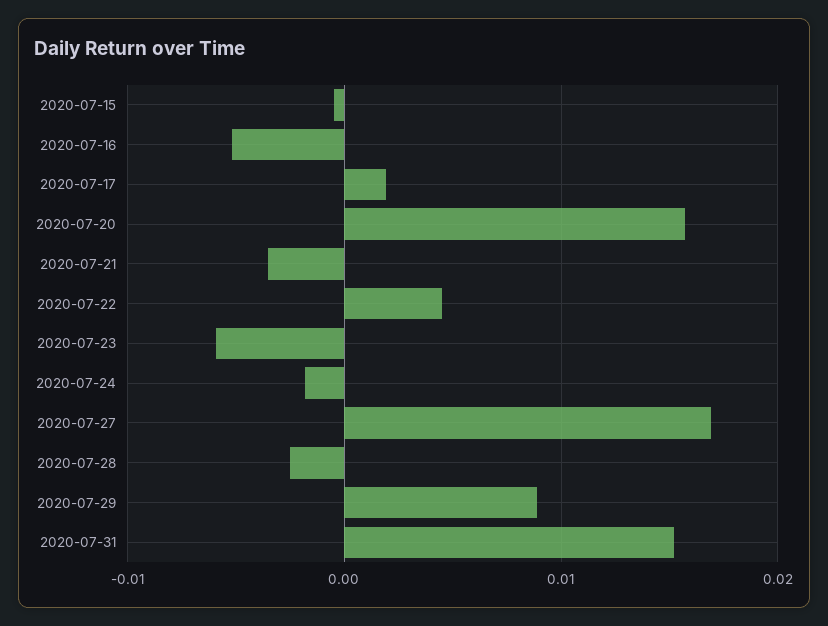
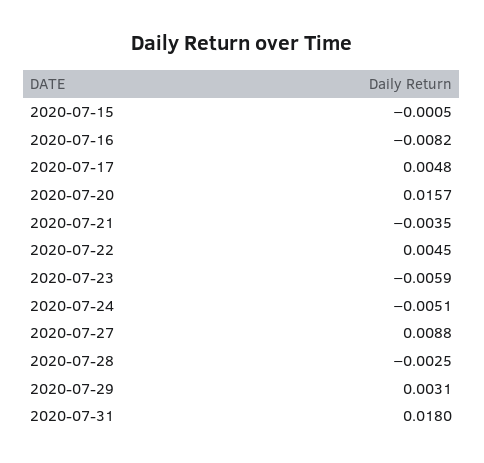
2020-07-16: -0.005 -> -0.0082
2020-07-17: 0.002 -> 0.0048
2020-07-24: -0.002 -> -0.0051
2020-07-27: 0.017 -> 0.0088
2020-07-29: 0.009 -> 0.0031
2020-07-31: 0.015 -> 0.018

